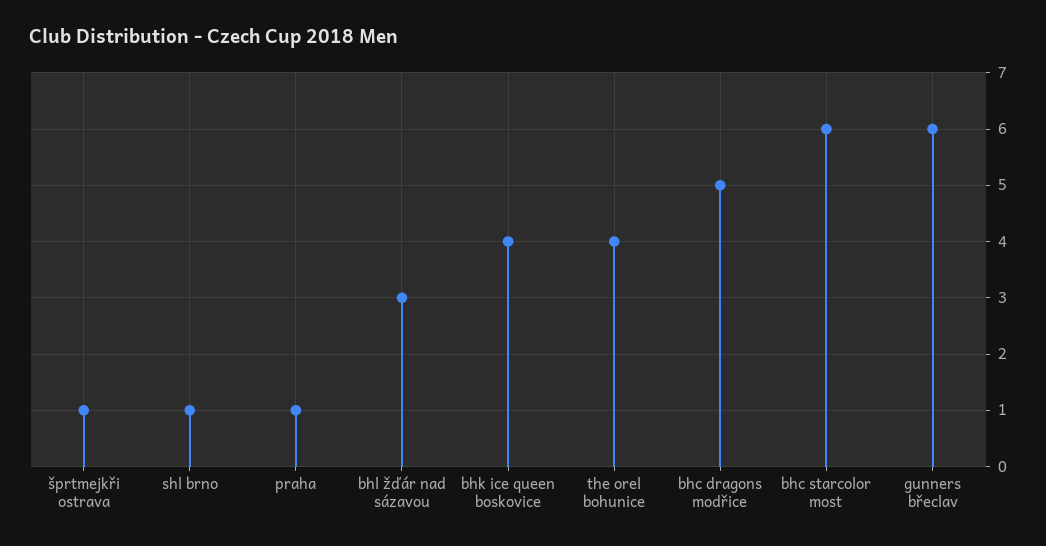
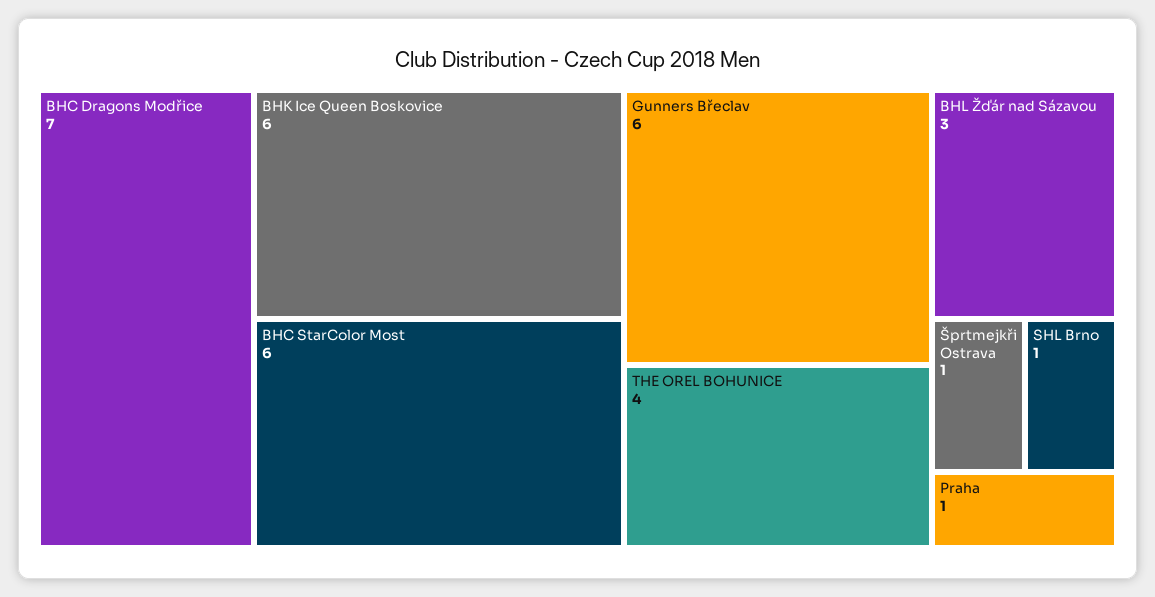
bhk ice queen boskovice: 4 -> 6
bhc dragons modřice: 5 -> 7

